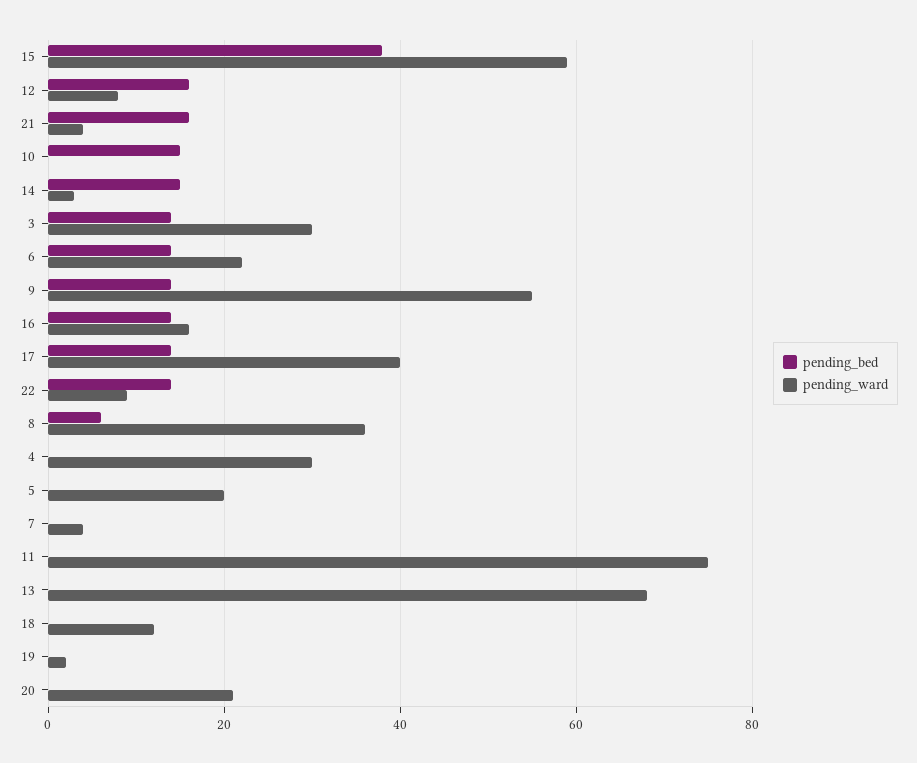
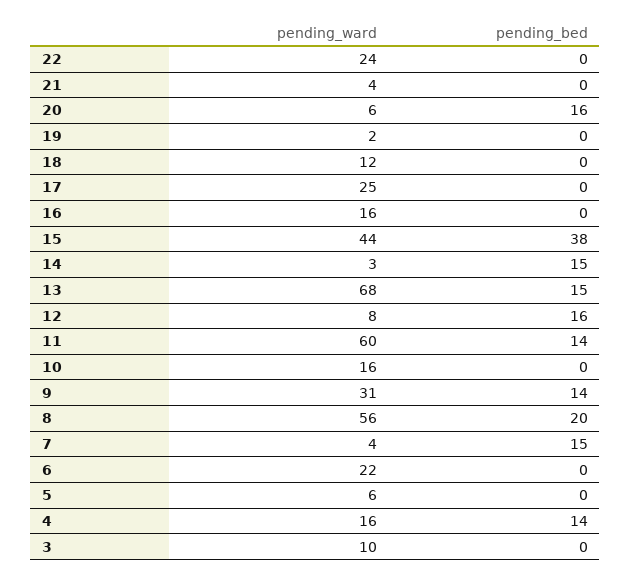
pending_ward, 15: 60 -> 44
pending_bed, 21: 15 -> 0
pending_bed, 10: 15 -> 0
pending_ward, 10: 0 -> 16
pending_bed, 3: 15 -> 0
pending_ward, 3: 30 -> 10
pending_bed, 6: 15 -> 0
pending_ward, 9: 55 -> 31
pending_bed, 16: 15 -> 0
pending_bed, 17: 15 -> 0
pending_ward, 17: 40 -> 25
pending_bed, 22: 15 -> 0
pending_ward, 22: 10 -> 24
pending_bed, 8: 5 -> 20
pending_ward, 8: 35 -> 56
pending_bed, 4: 0 -> 14
pending_ward, 4: 30 -> 16
pending_ward, 5: 20 -> 6
pending_bed, 7: 0 -> 15
pending_bed, 11: 0 -> 14
pending_ward, 11: 75 -> 60
pending_bed, 13: 0 -> 15
pending_bed, 20: 0 -> 16
pending_ward, 20: 20 -> 6

